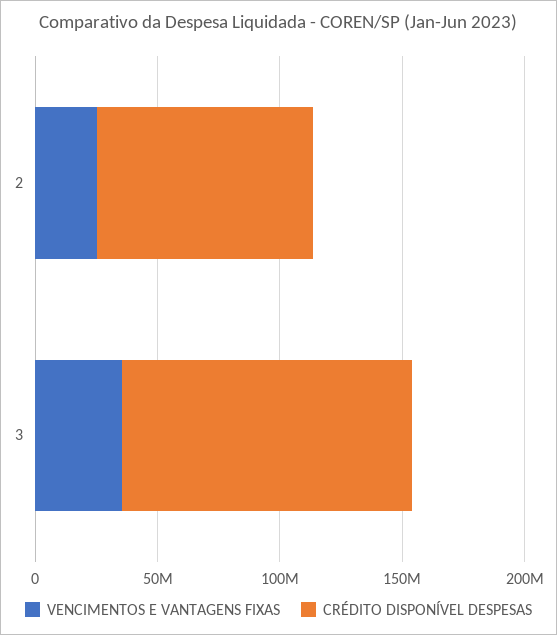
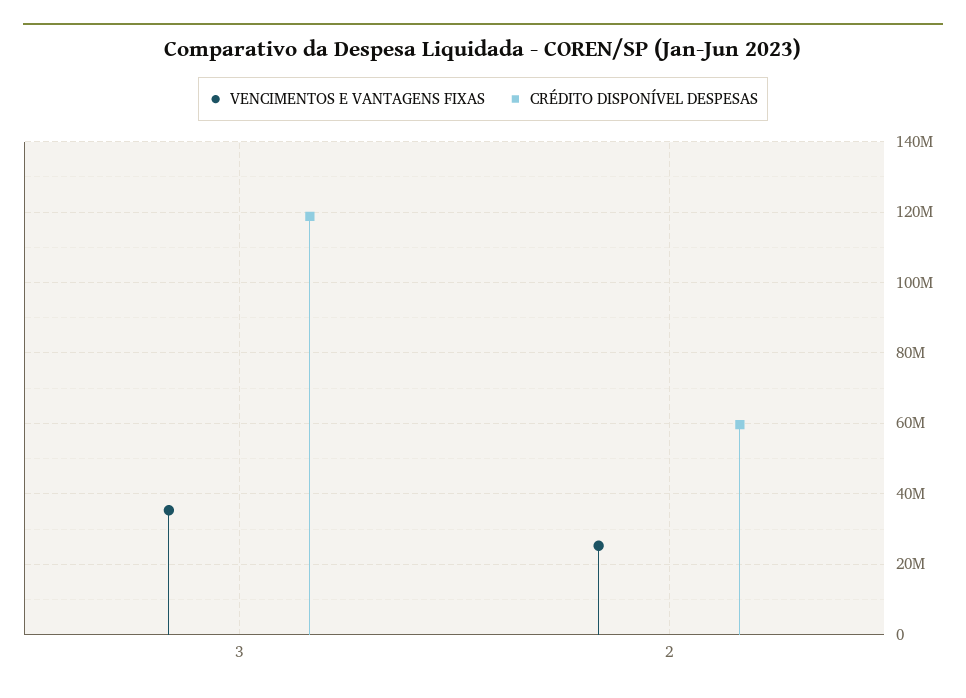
CRÉDITO DISPONÍVEL DESPESAS, 2: 90000000 -> 60000000

